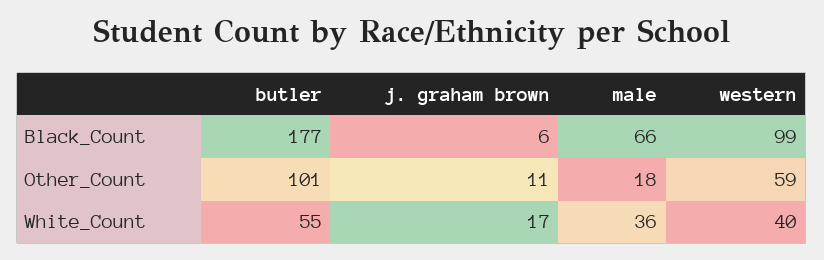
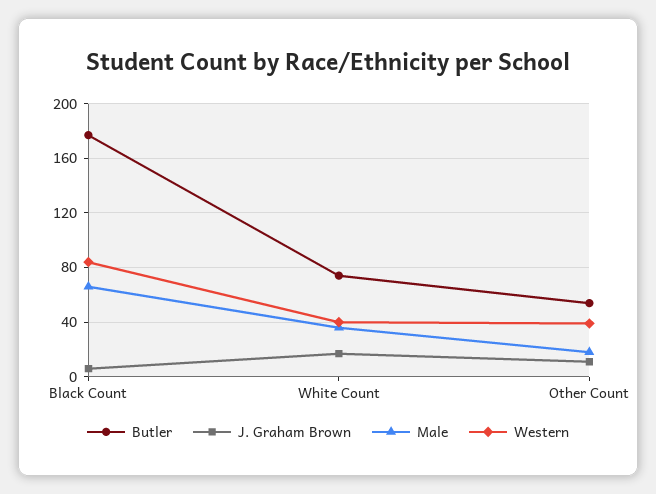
western, Black_Count: 99 -> 85
butler, Other_Count: 101 -> 55
western, Other_Count: 59 -> 40
butler, White_Count: 55 -> 75

